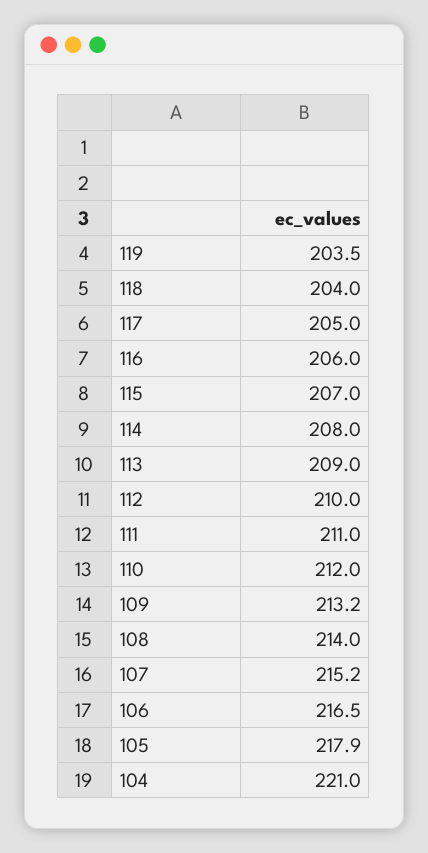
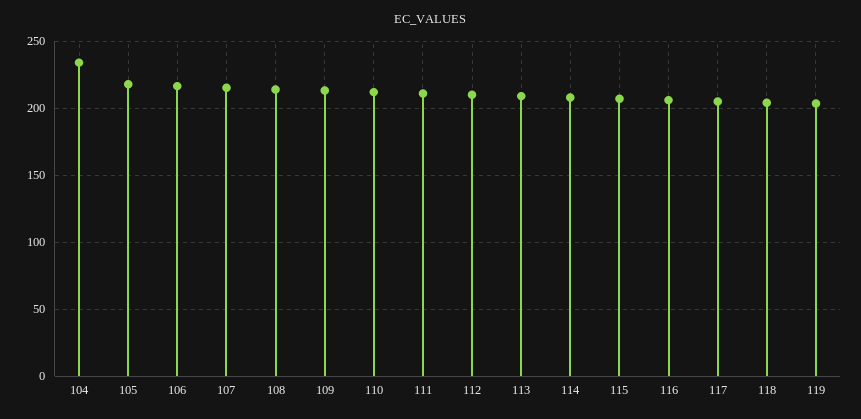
104: 221 -> 235

